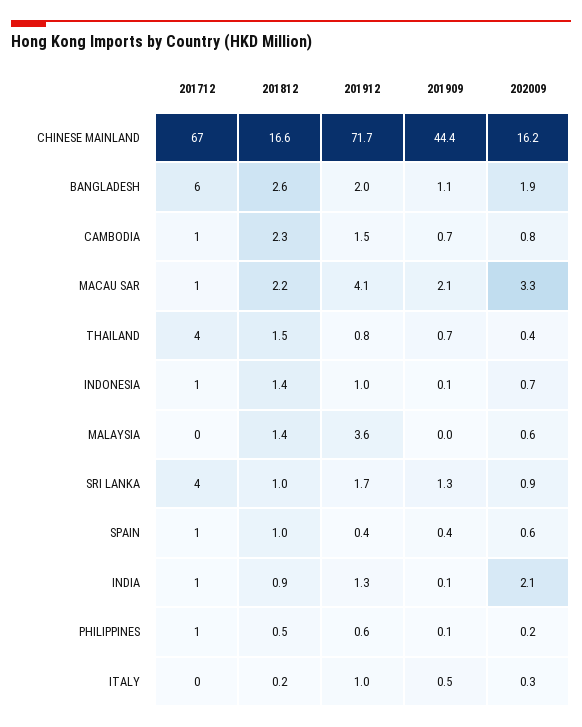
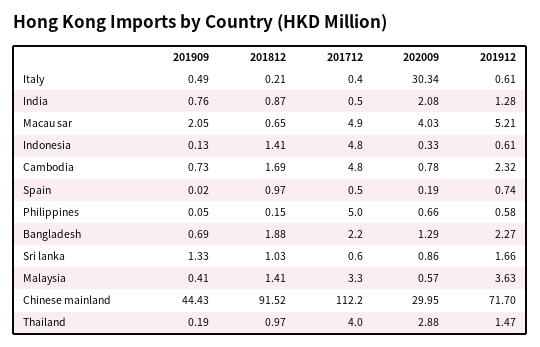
201712, CHINESE MAINLAND: 67 -> 112.2
201812, CHINESE MAINLAND: 16.6 -> 91.52
202009, CHINESE MAINLAND: 16.2 -> 29.95
201712, BANGLADESH: 6 -> 2.2
201812, BANGLADESH: 2.6 -> 1.88
201912, BANGLADESH: 2 -> 2.27
201909, BANGLADESH: 1.1 -> 0.69
202009, BANGLADESH: 1.9 -> 1.29
201712, CAMBODIA: 1 -> 4.8
201812, CAMBODIA: 2.3 -> 1.69
201912, CAMBODIA: 1.5 -> 2.32
201712, MACAU SAR: 1 -> 4.9
201812, MACAU SAR: 2.2 -> 0.65
201912, MACAU SAR: 4.1 -> 5.21
202009, MACAU SAR: 3.3 -> 4.03
201812, THAILAND: 1.5 -> 0.97
201912, THAILAND: 0.8 -> 1.47
201909, THAILAND: 0.7 -> 0.19
202009, THAILAND: 0.4 -> 2.88
201712, INDONESIA: 1 -> 4.8
201912, INDONESIA: 1 -> 0.61
202009, INDONESIA: 0.7 -> 0.33
201712, MALAYSIA: 0 -> 3.3
201909, MALAYSIA: 0 -> 0.41
201712, SRI LANKA: 4 -> 0.6
201912, SPAIN: 0.4 -> 0.74
201909, SPAIN: 0.4 -> 0.02
202009, SPAIN: 0.6 -> 0.19
201909, INDIA: 0.1 -> 0.76
201712, PHILIPPINES: 1 -> 5
201812, PHILIPPINES: 0.5 -> 0.15
202009, PHILIPPINES: 0.2 -> 0.66
201912, ITALY: 1 -> 0.61
202009, ITALY: 0.3 -> 30.34

